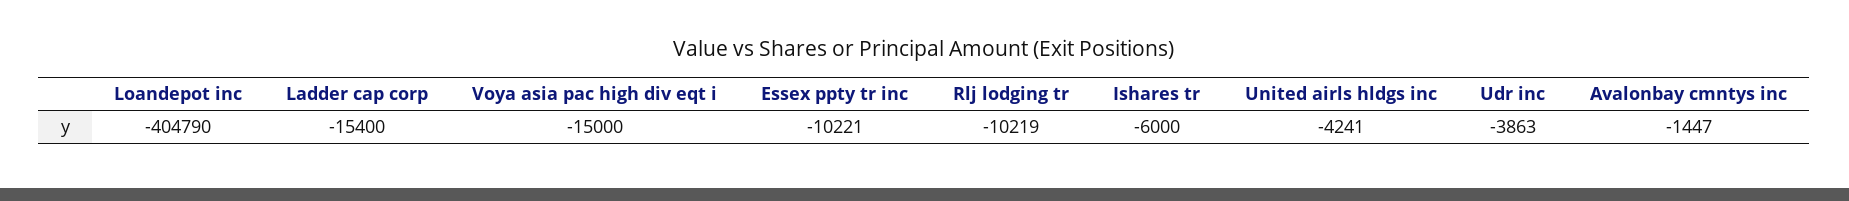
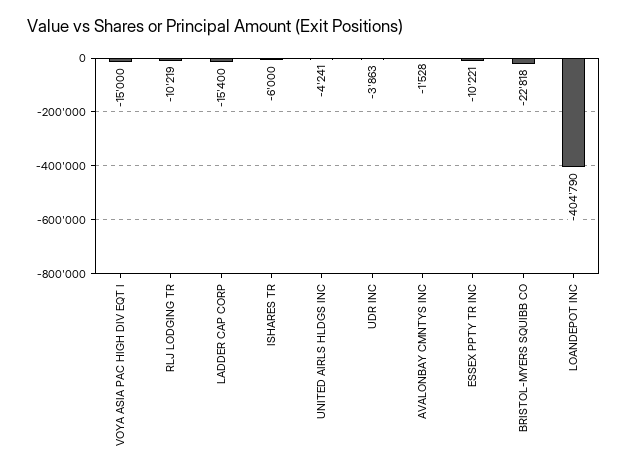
Avalonbay cmntys inc: -1447 -> -1528
BRISTOL-MYERS SQUIBB CO: none -> -22818

